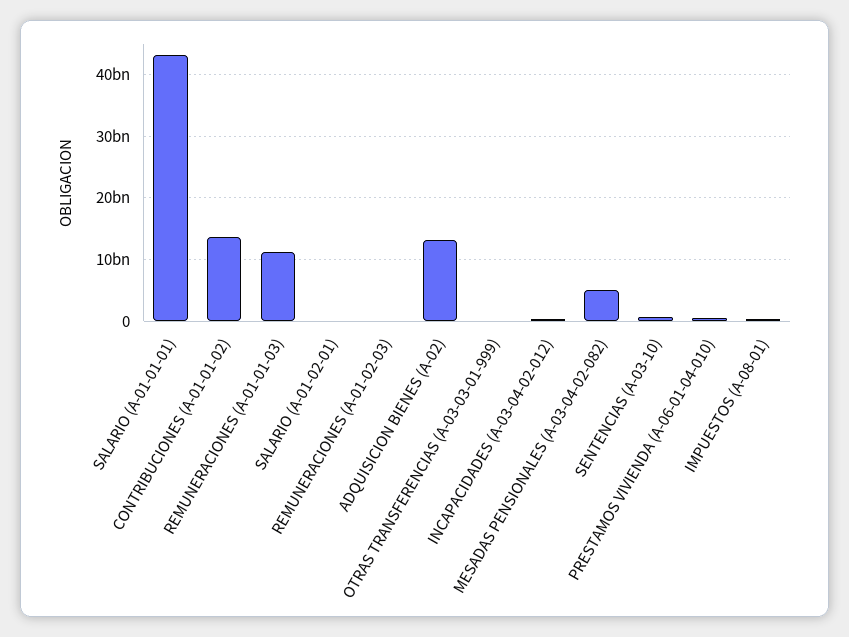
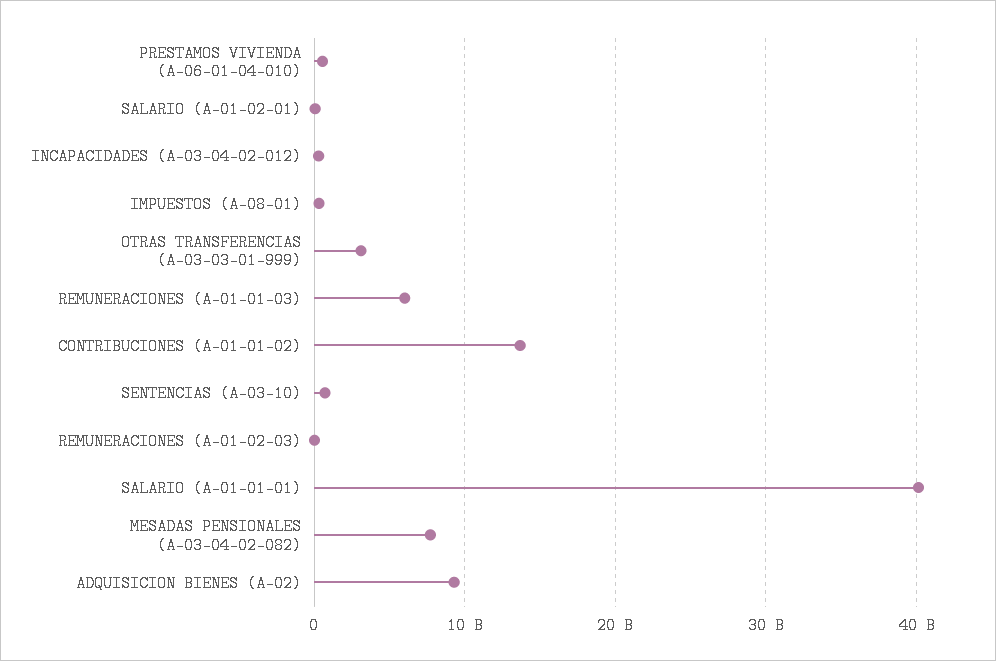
SALARIO (A-01-01-01): 43000000000 -> 40000000000
REMUNERACIONES (A-01-01-03): 11000000000 -> 6000000000
ADQUISICION BIENES (A-02): 13000000000 -> 9000000000
OTRAS TRANSFERENCIAS (A-03-03-01-999): 0 -> 3000000000
MESADAS PENSIONALES (A-03-04-02-082): 5000000000 -> 8000000000

